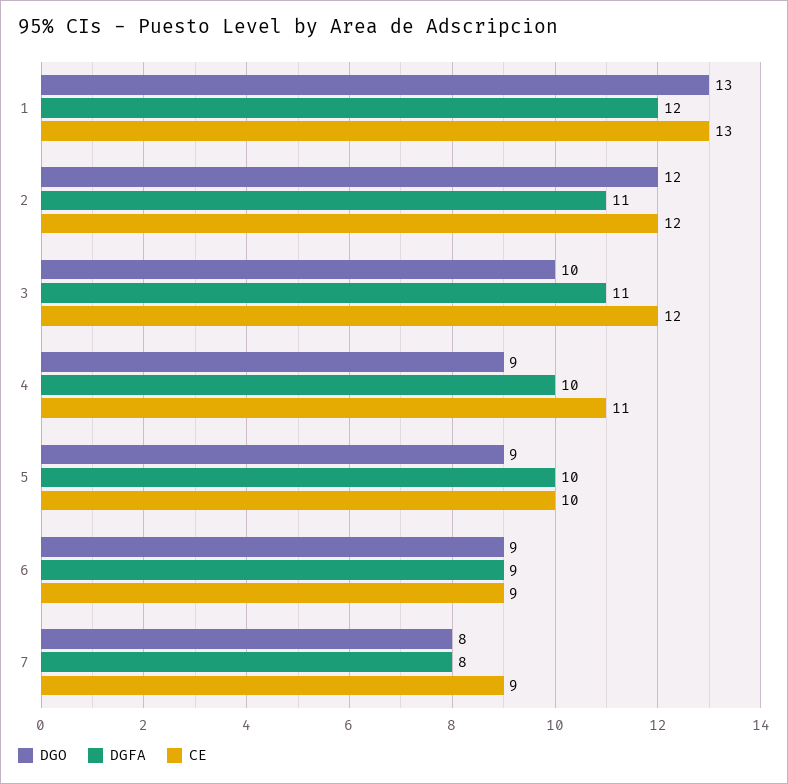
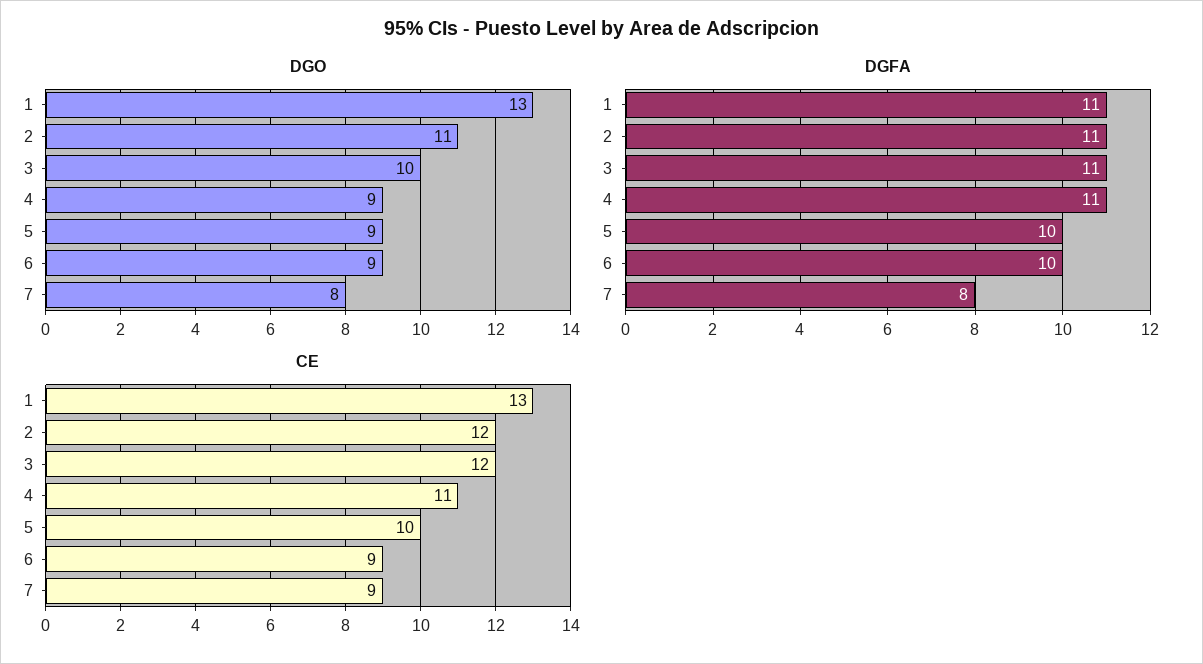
DGFA, 1: 12 -> 11
DGO, 2: 12 -> 11
DGFA, 4: 10 -> 11
DGFA, 6: 9 -> 10

